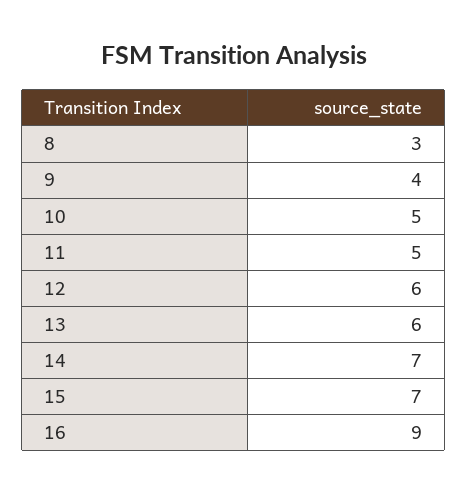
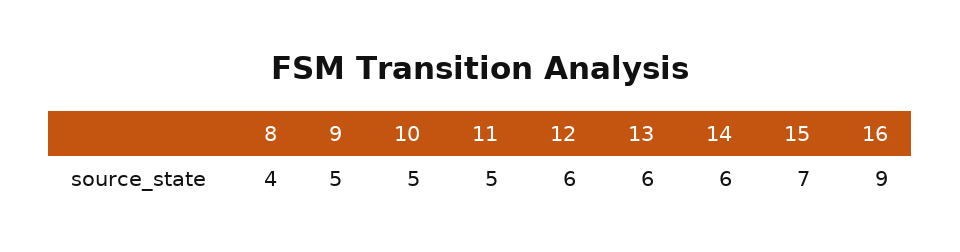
8: 3 -> 4
9: 4 -> 5
14: 7 -> 6

